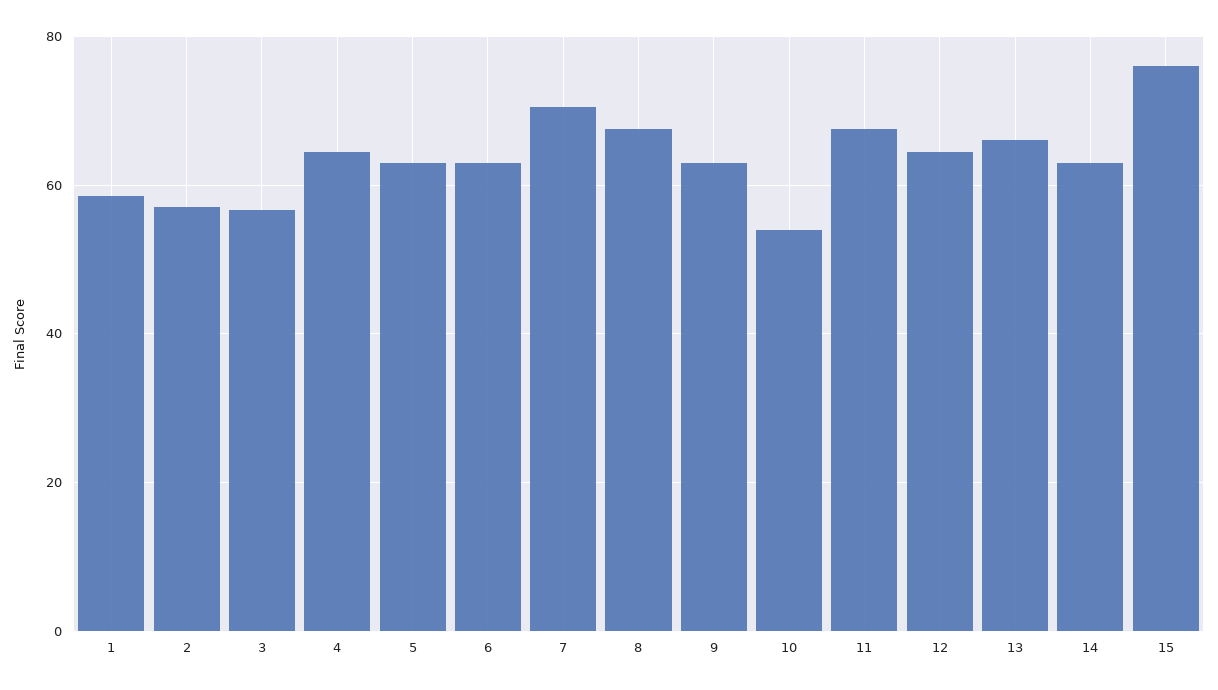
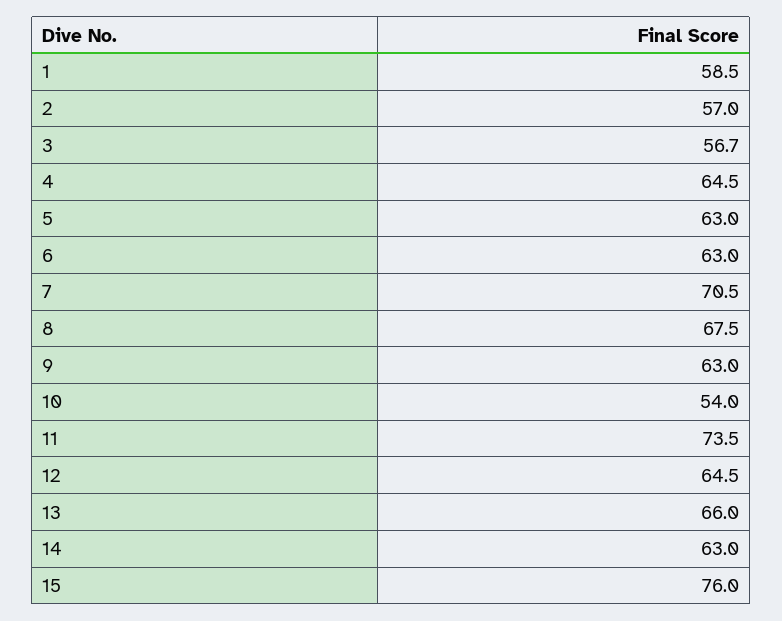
11: 68 -> 73.5

